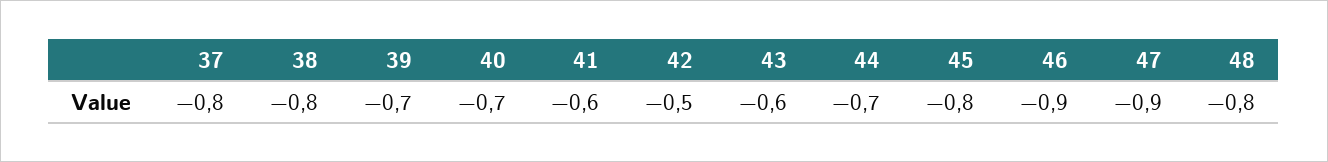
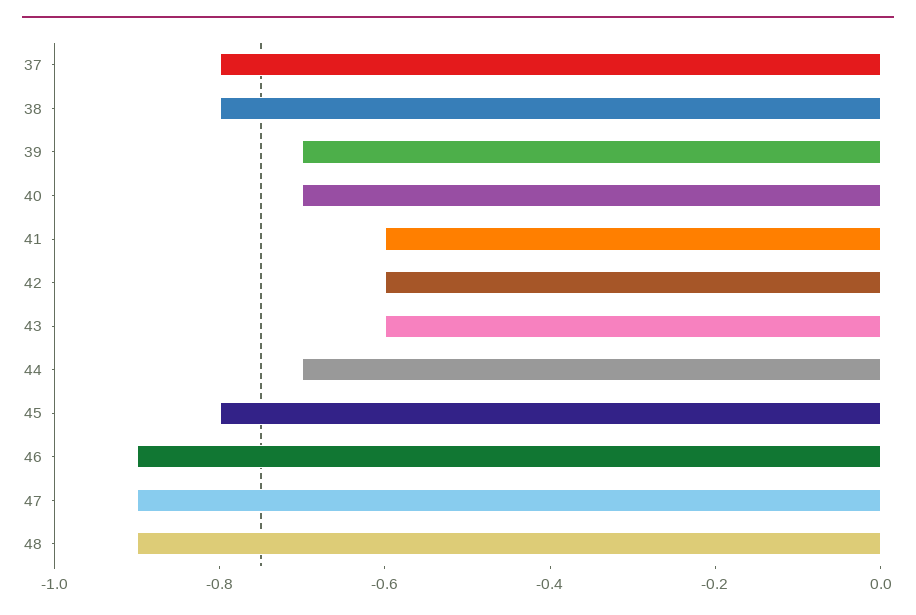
42: -0.5 -> -0.6
48: -0.8 -> -0.9

